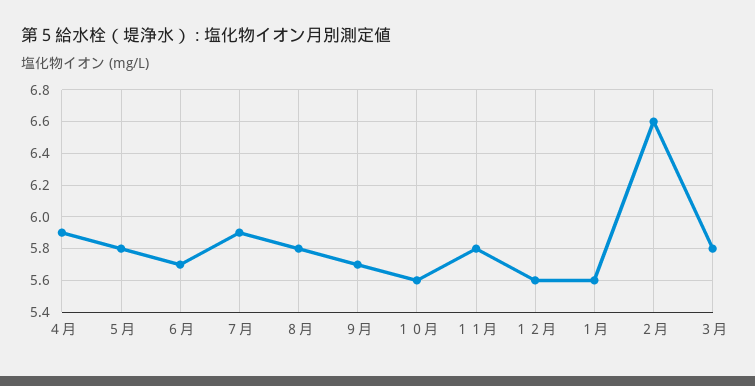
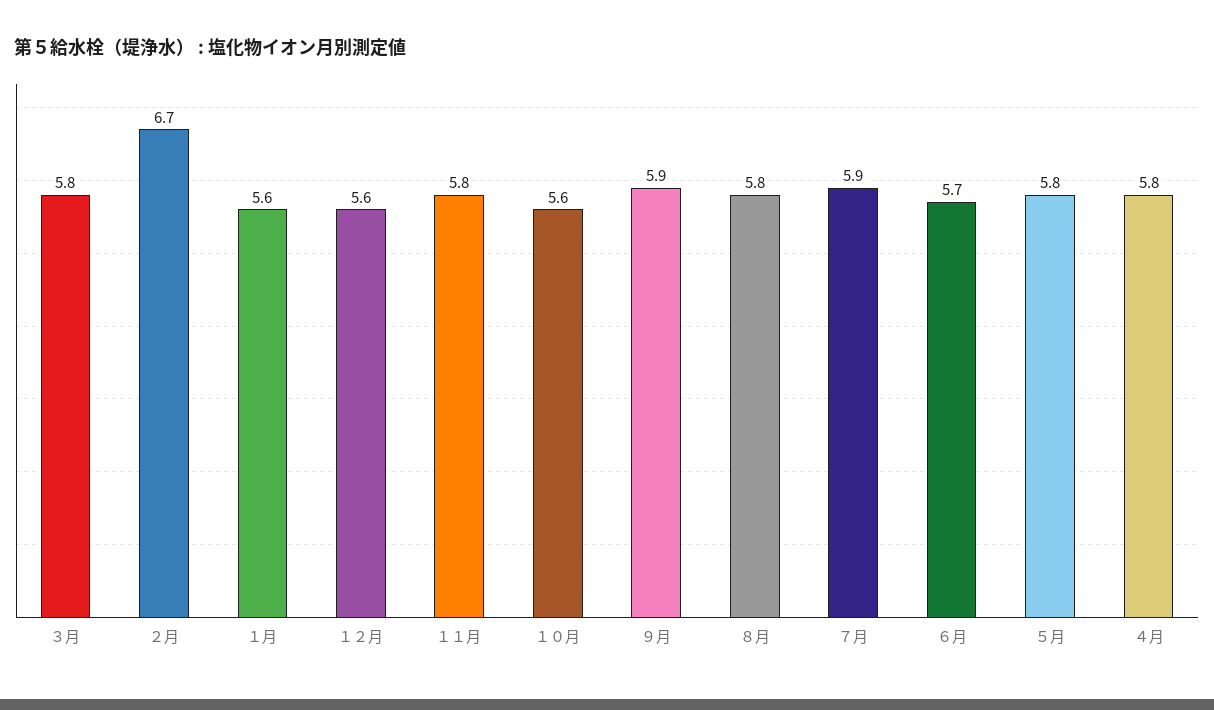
４月: 5.9 -> 5.8
９月: 5.7 -> 5.9
２月: 6.6 -> 6.7

